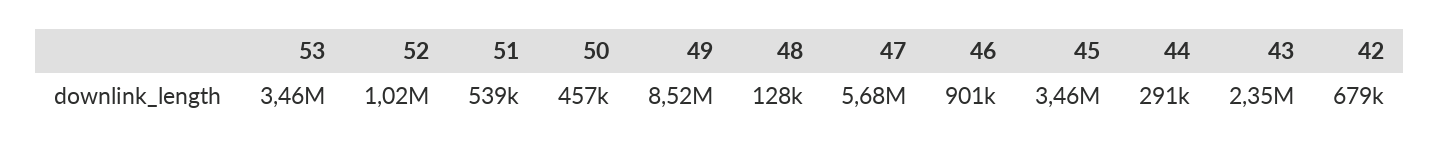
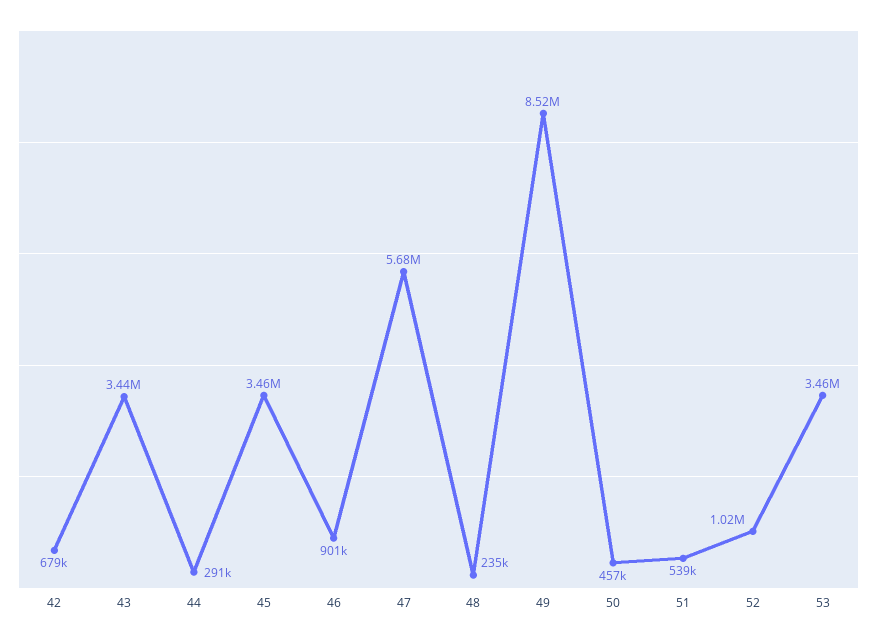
48: 128000 -> 235000
43: 2350000 -> 3440000

